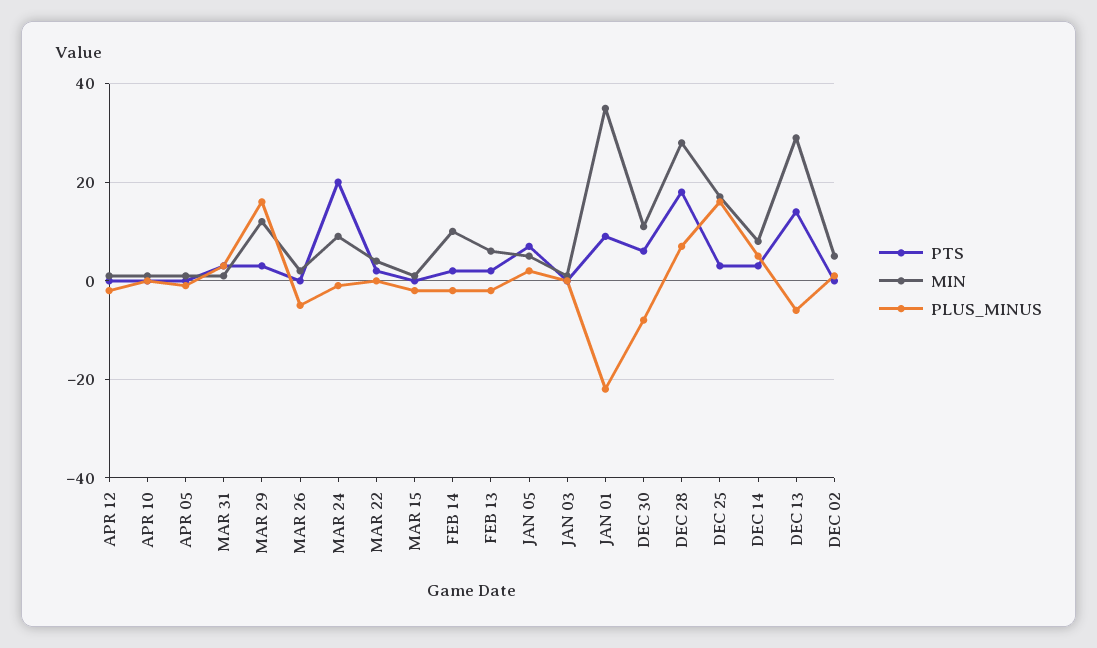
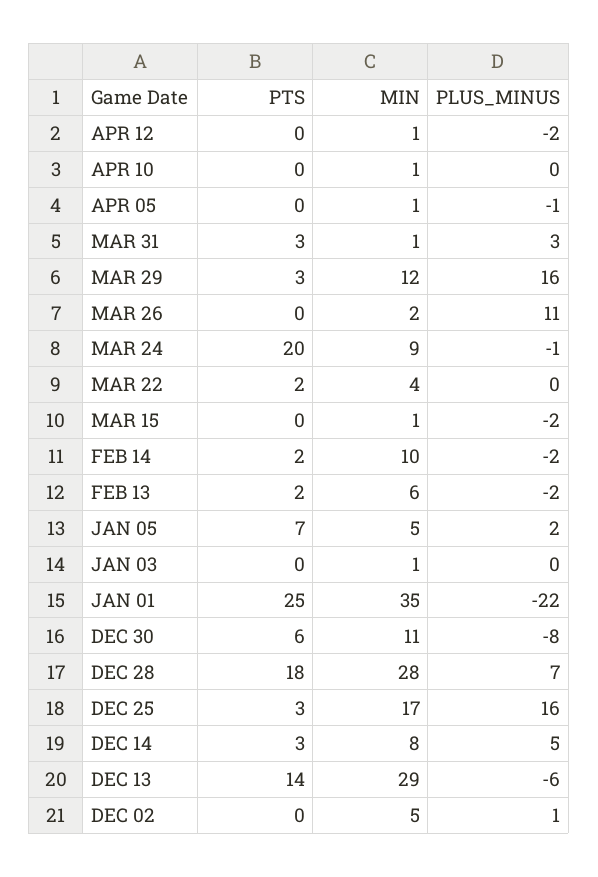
PLUS_MINUS, MAR 26: -5 -> 11
PTS, JAN 01: 10 -> 25

